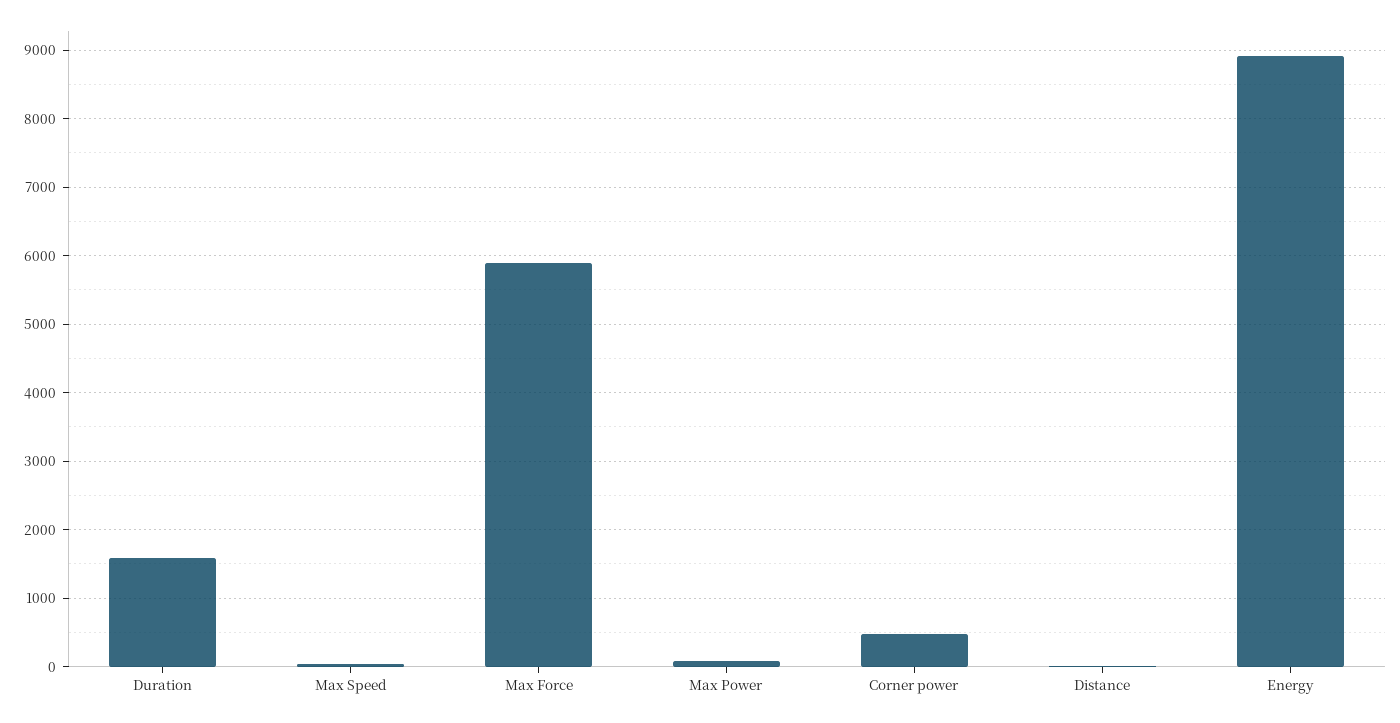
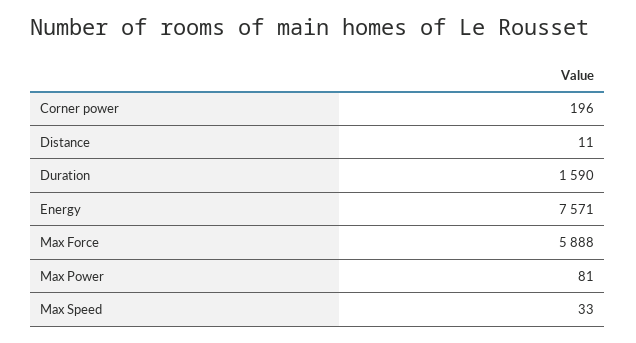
Corner power: 500 -> 196
Energy: 8900 -> 7571

